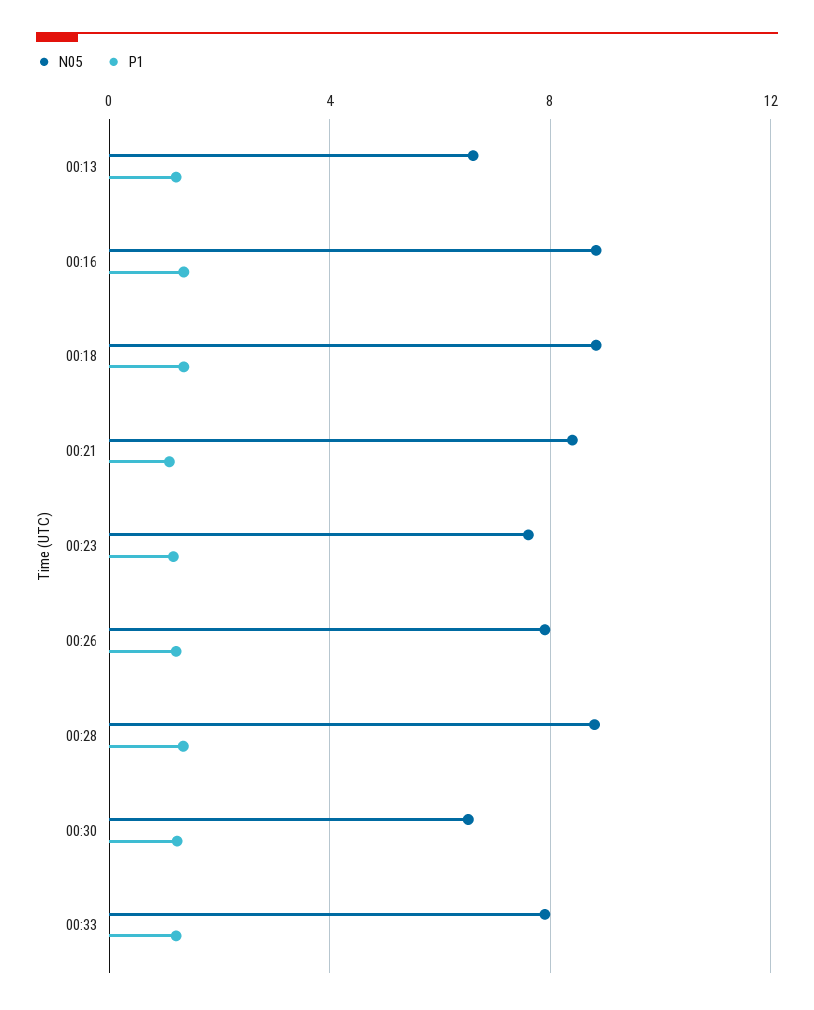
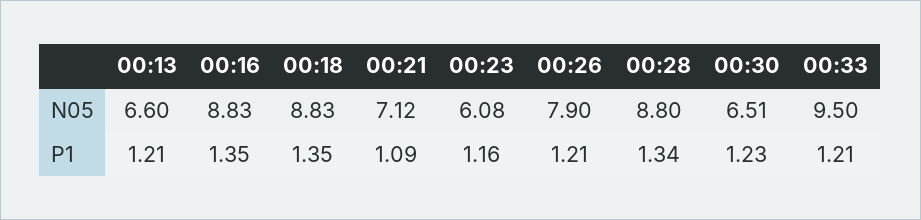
N05, 00:21: 8.5 -> 7.12
N05, 00:23: 7.5 -> 6.08
N05, 00:33: 8 -> 9.5

